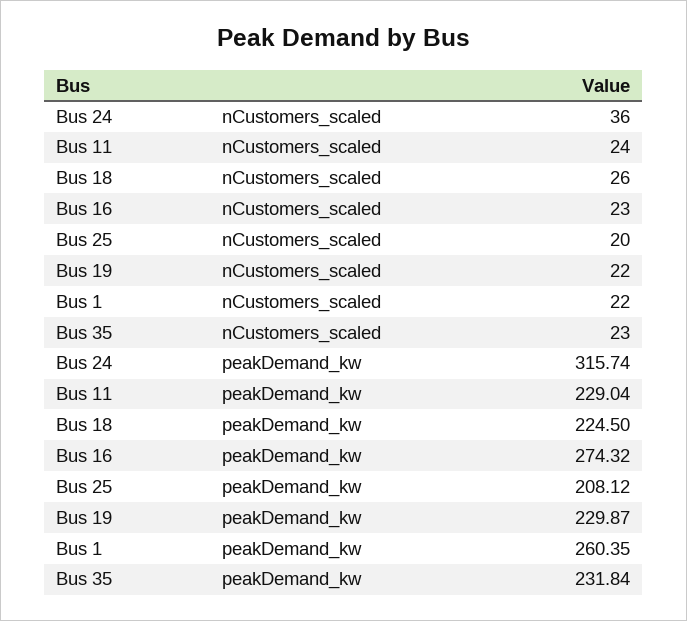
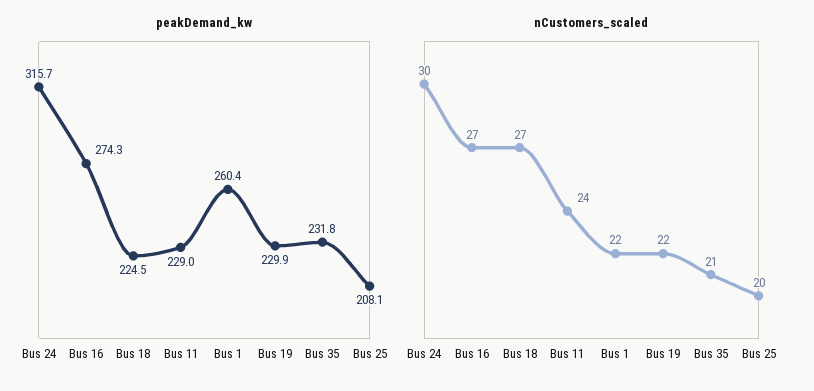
nCustomers_scaled, Bus 24: 36 -> 30
nCustomers_scaled, Bus 18: 26 -> 27
nCustomers_scaled, Bus 16: 23 -> 27
nCustomers_scaled, Bus 35: 23 -> 21

